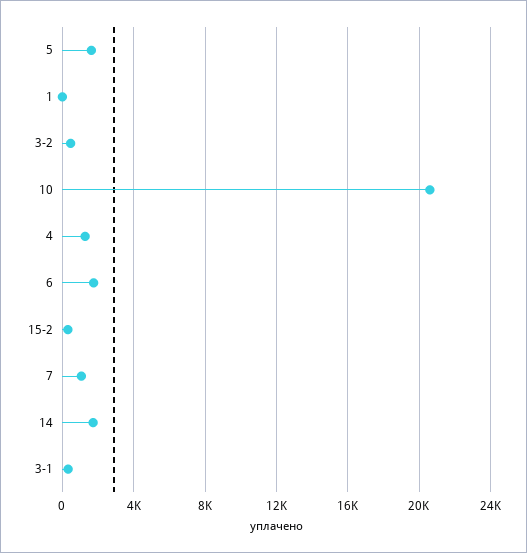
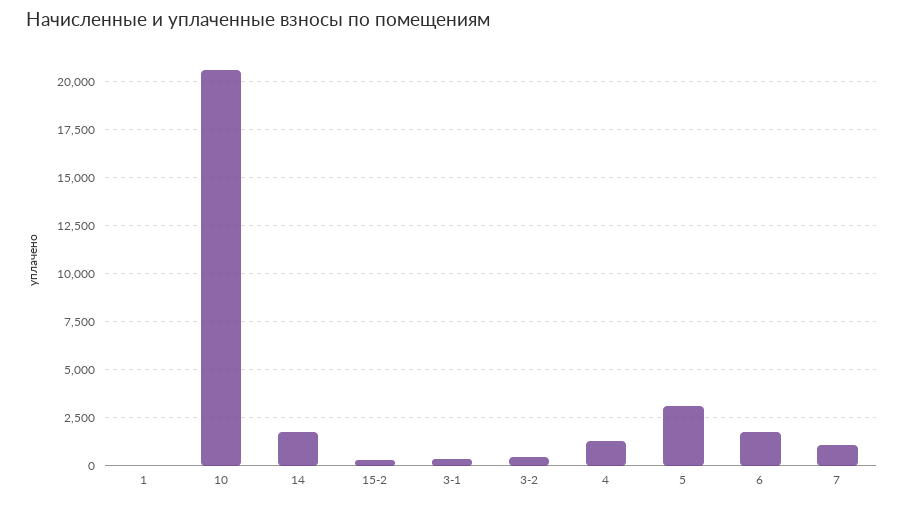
5: 1500 -> 3000

